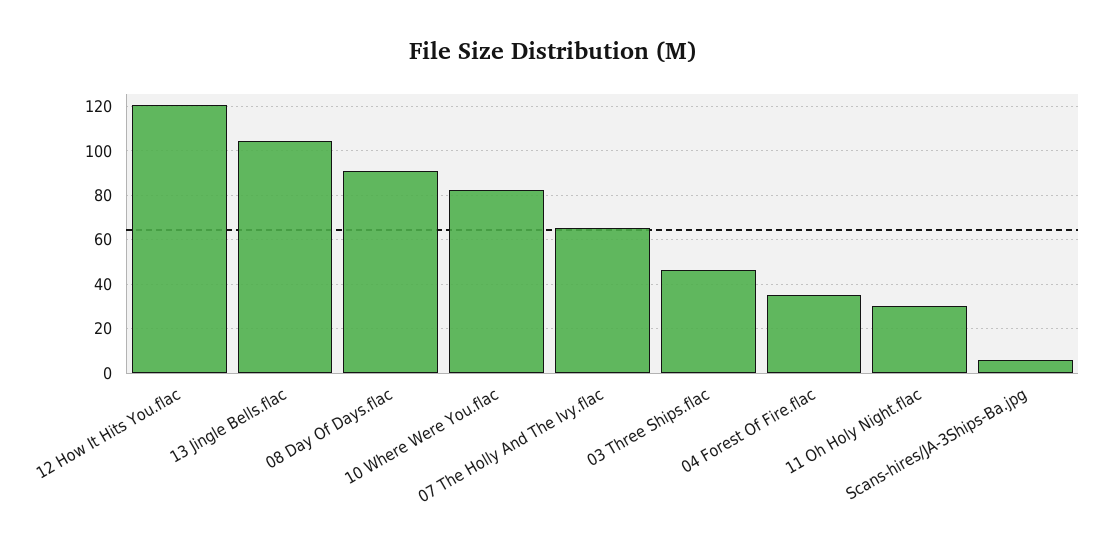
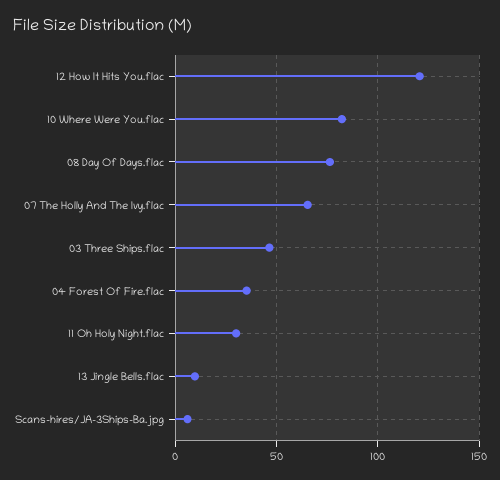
13 Jingle Bells.flac: 105 -> 10
08 Day Of Days.flac: 90 -> 75

